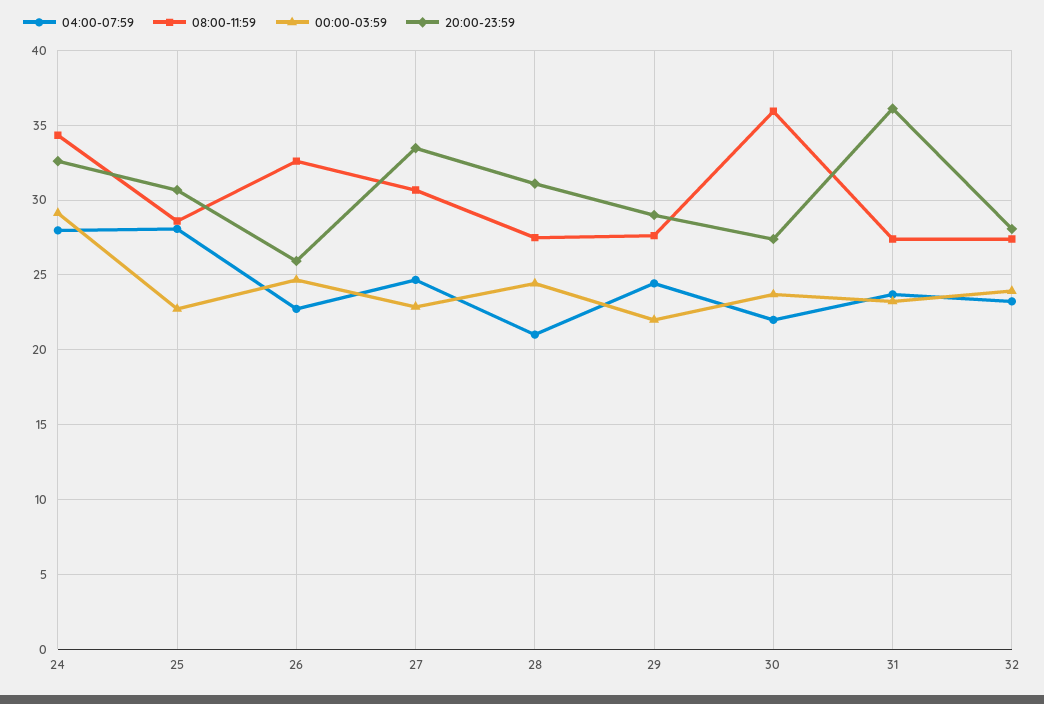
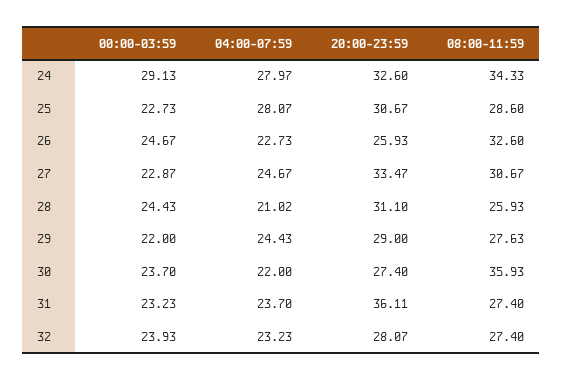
08:00-11:59, 28: 27.5 -> 25.93

